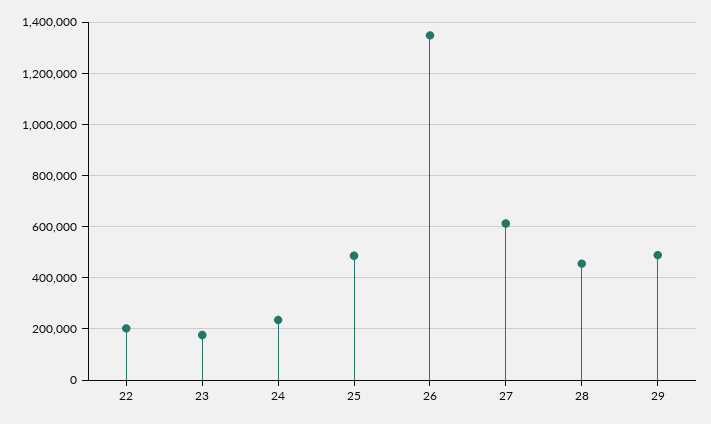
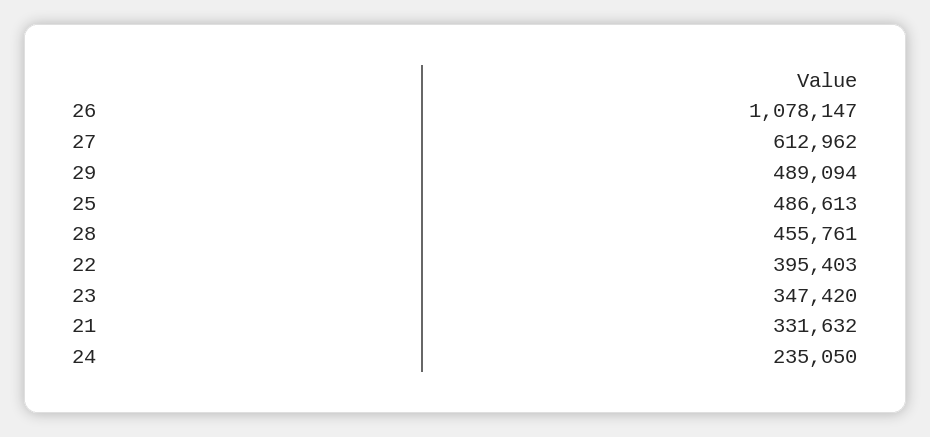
22: 200000 -> 395403
23: 175000 -> 347420
26: 1350000 -> 1078147
21: none -> 331632

